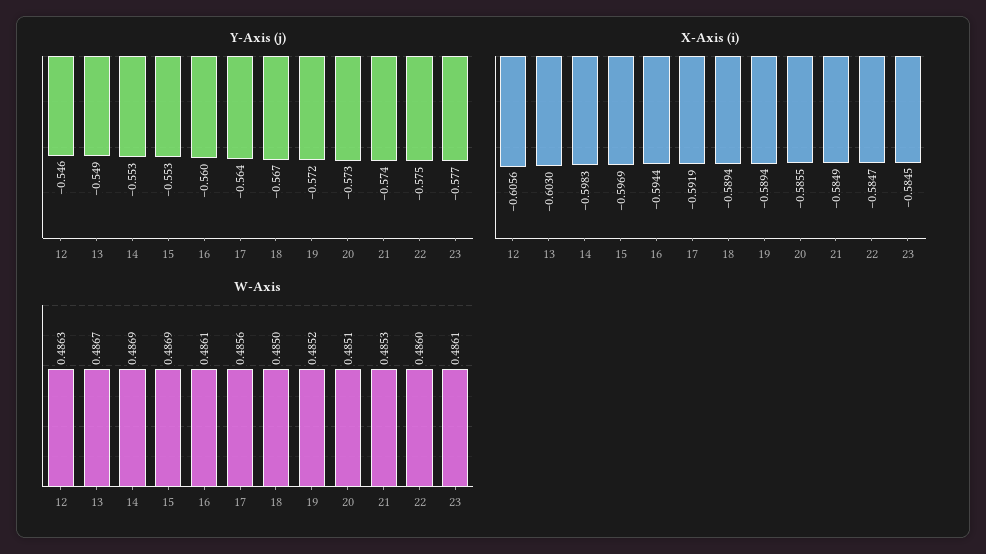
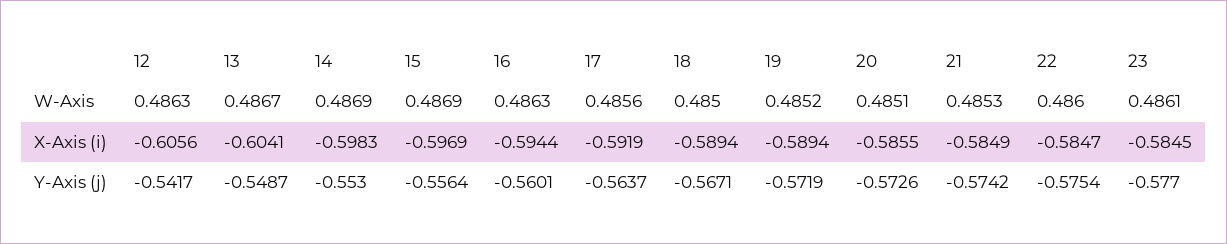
Y-Axis (j), 12: -0.546 -> -0.5417
Y-Axis (j), 15: -0.553 -> -0.5564
X-Axis (i), 13: -0.603 -> -0.6041
W-Axis, 16: 0.4861 -> 0.4863

